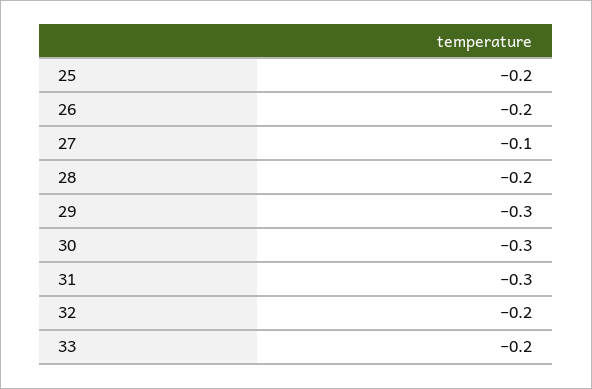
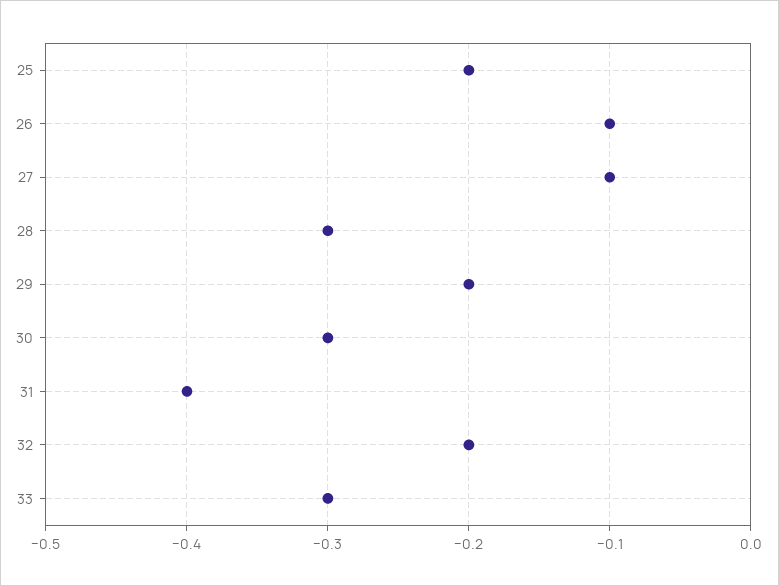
26: -0.2 -> -0.1
28: -0.2 -> -0.3
29: -0.3 -> -0.2
31: -0.3 -> -0.4
33: -0.2 -> -0.3

